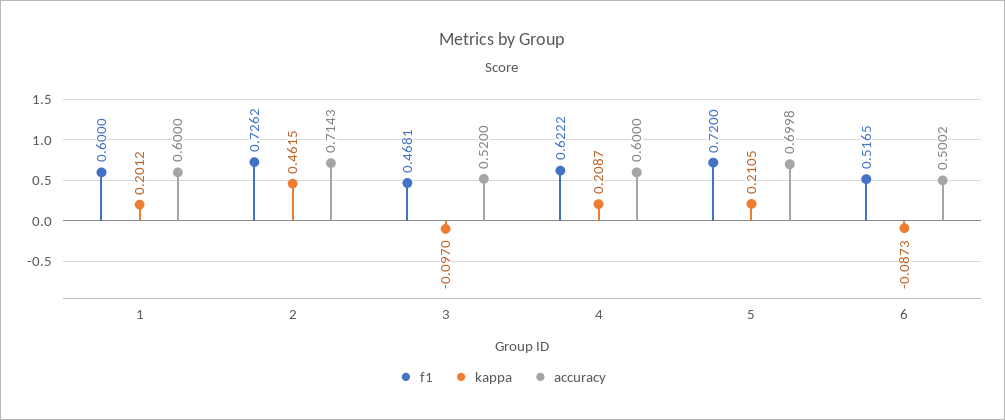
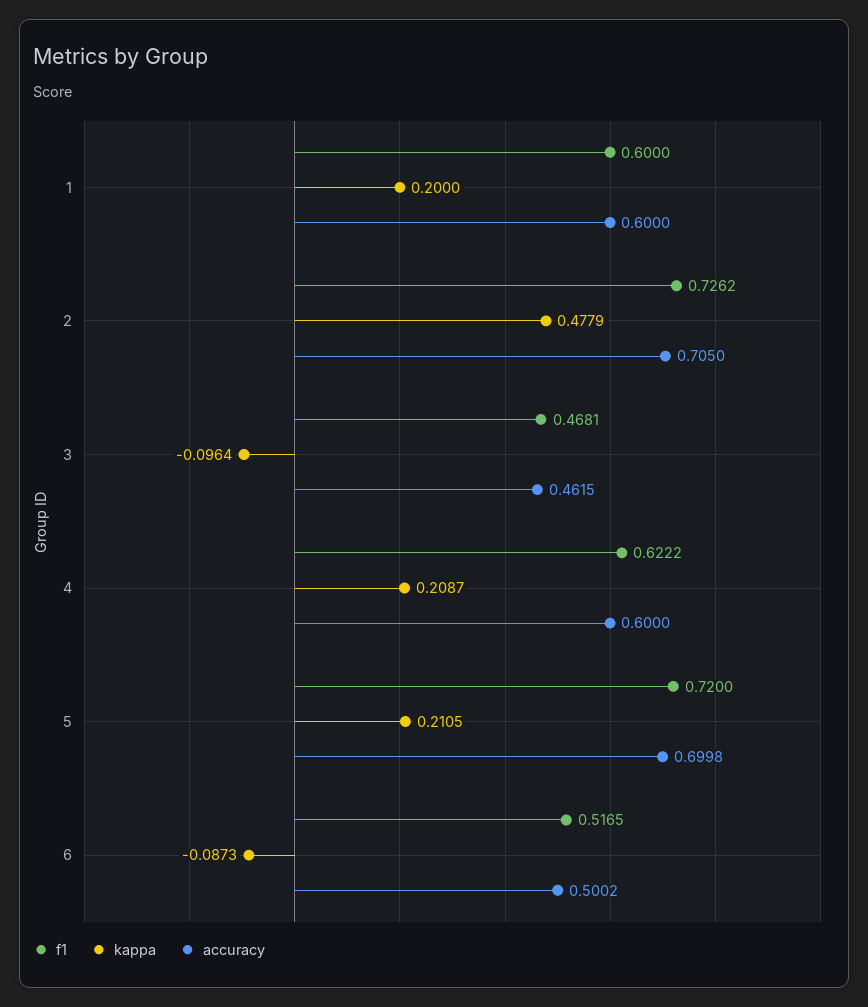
kappa, 1: 0.2012 -> 0.2
kappa, 2: 0.4615 -> 0.4779
accuracy, 2: 0.7143 -> 0.705
kappa, 3: -0.097 -> -0.0964
accuracy, 3: 0.52 -> 0.4615

